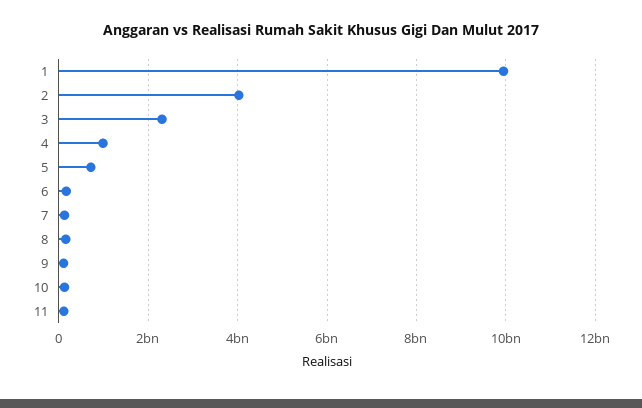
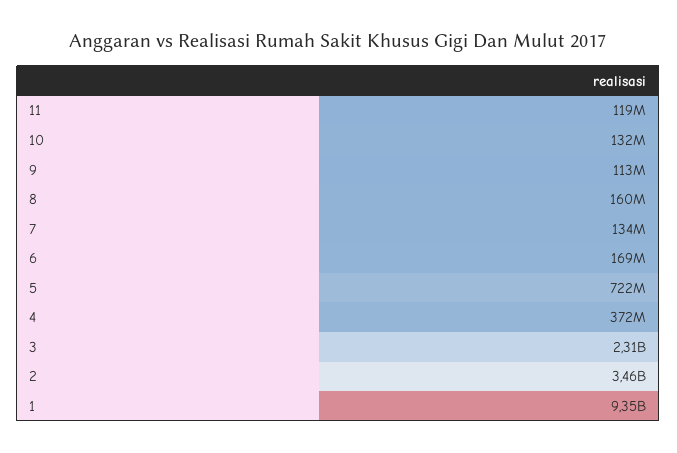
1: 10000000000 -> 9350000000
2: 4000000000 -> 3460000000
4: 1000000000 -> 372000000

